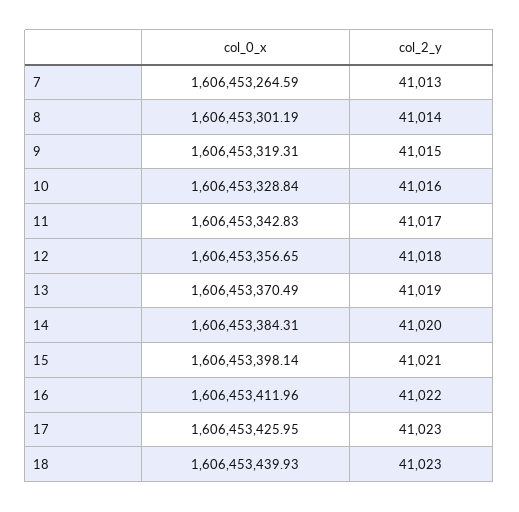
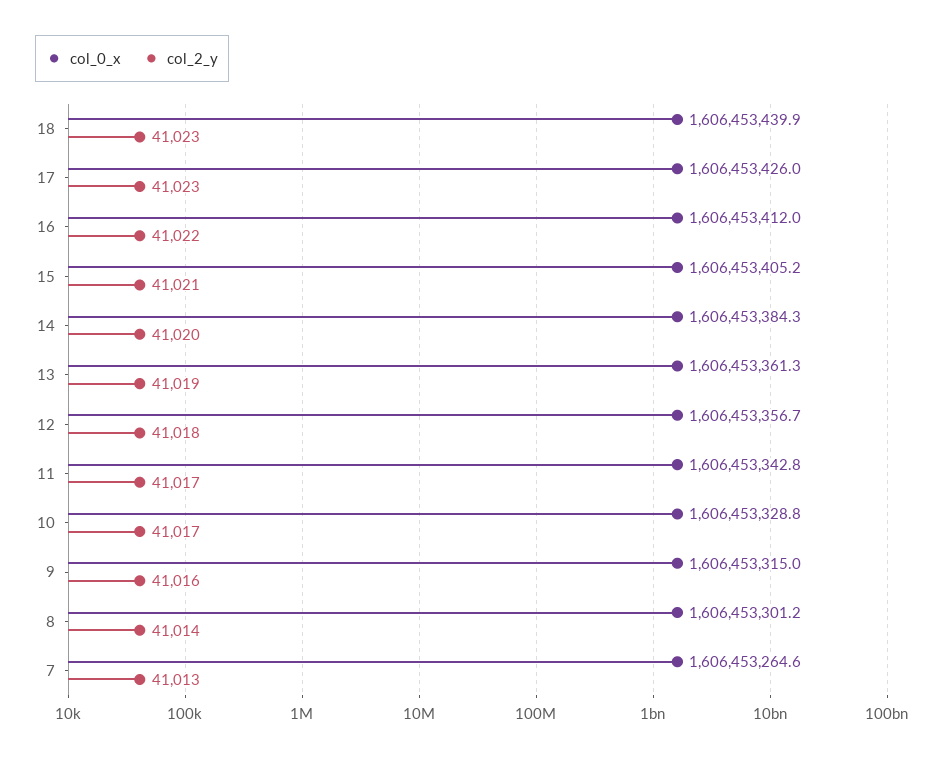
col_0_x, 9: 1606453319.31 -> 1606453315
col_2_y, 9: 41015 -> 41016
col_2_y, 10: 41016 -> 41017
col_0_x, 13: 1606453370.49 -> 1606453361.3
col_0_x, 15: 1606453398.14 -> 1606453405.2

